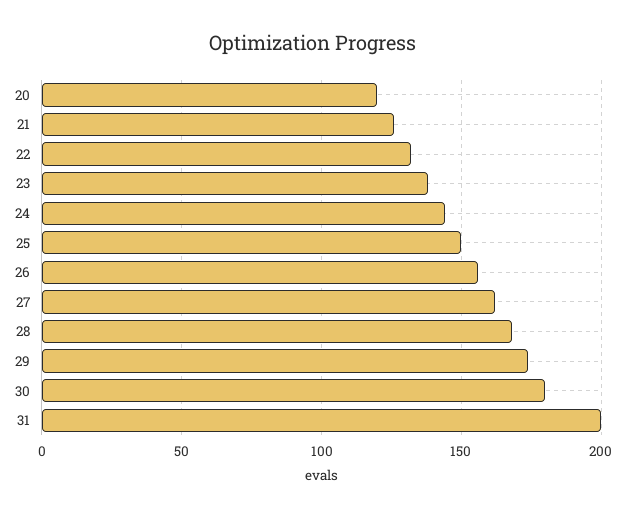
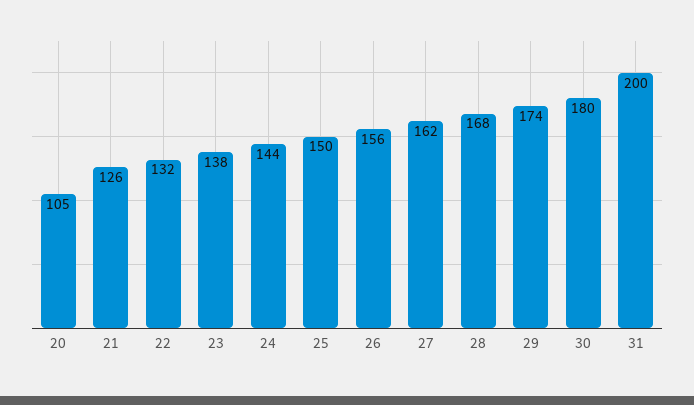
20: 120 -> 105

